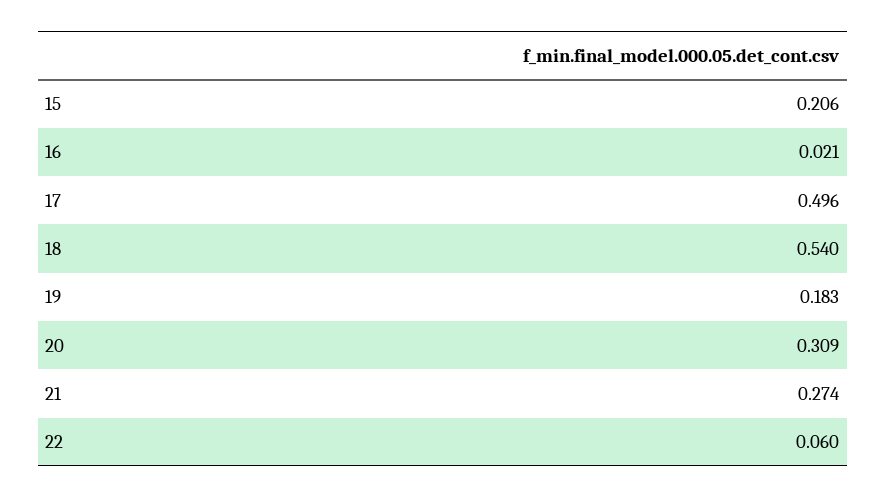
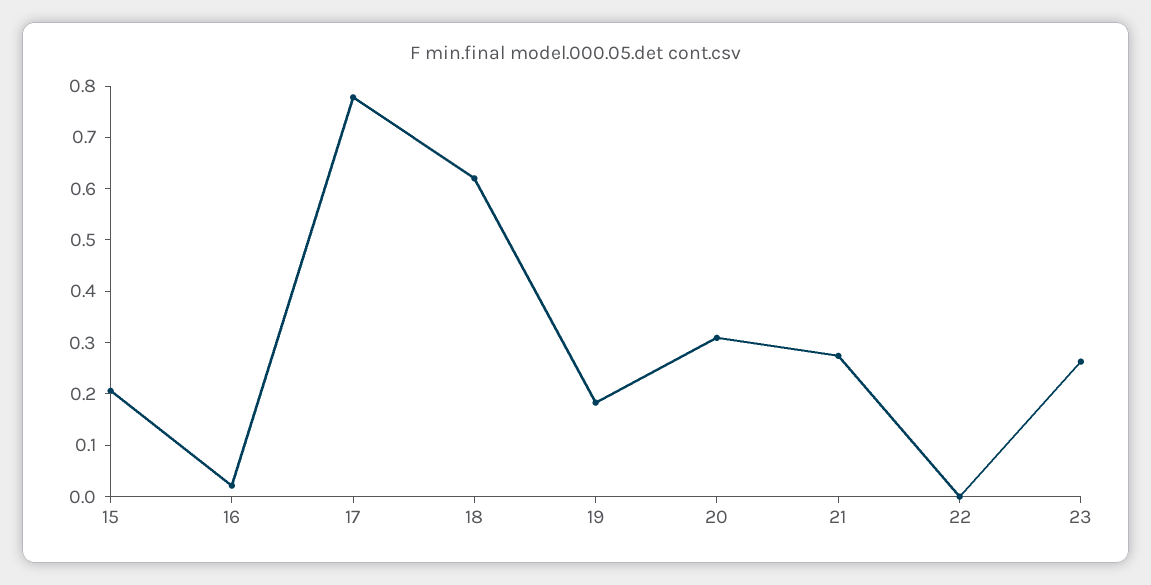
17: 0.496 -> 0.78
18: 0.54 -> 0.62
22: 0.06 -> 0
23: none -> 0.26

